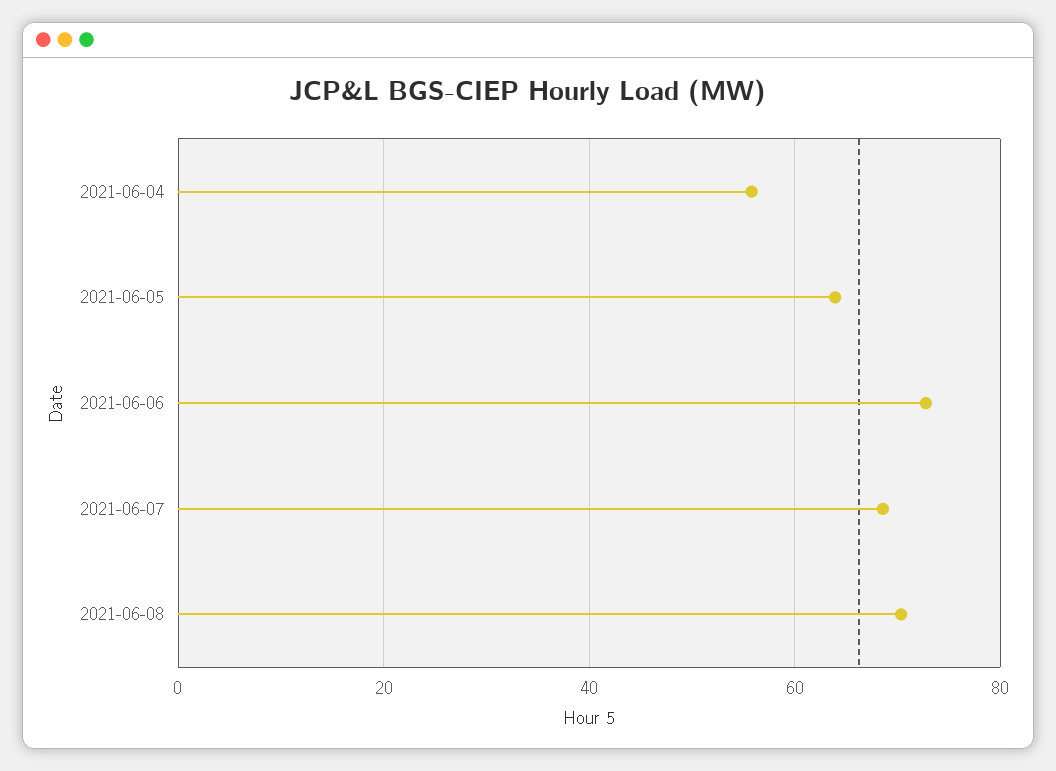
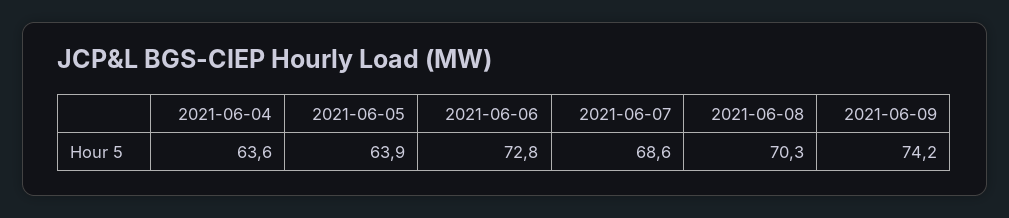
2021-06-04: 56 -> 63.6
2021-06-09: none -> 74.2

